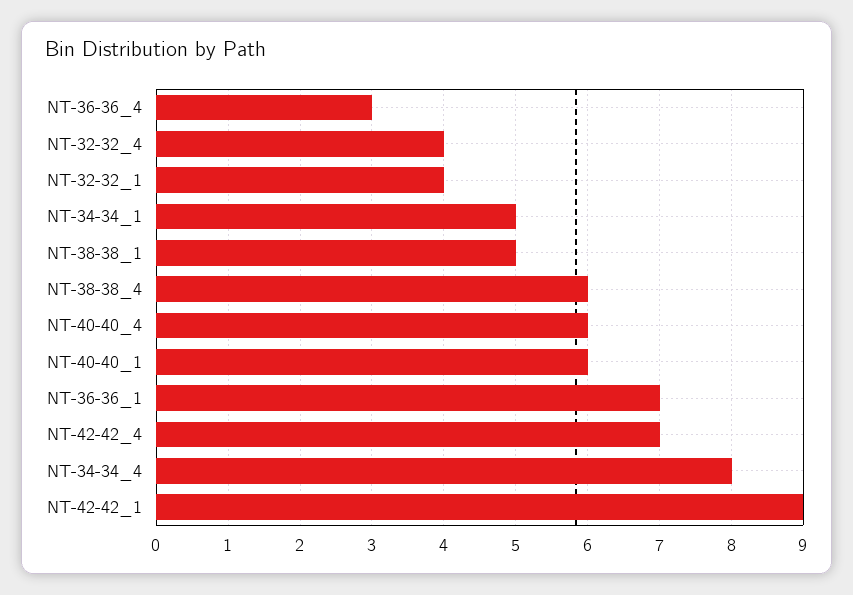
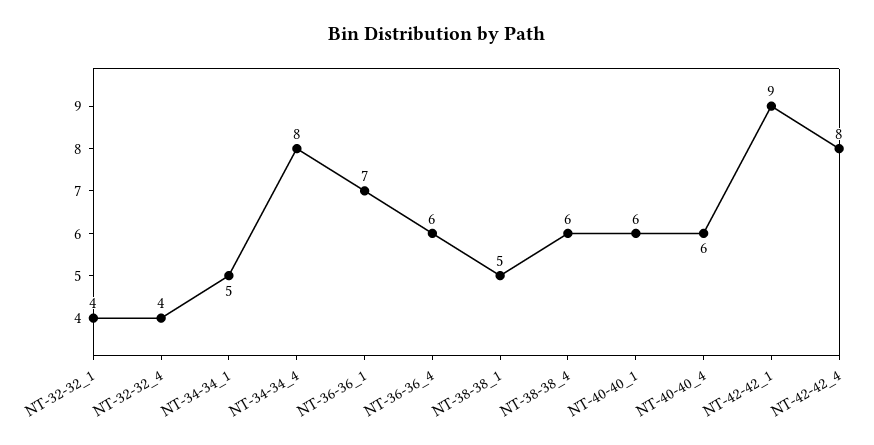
NT-36-36_4: 3 -> 6
NT-42-42_4: 7 -> 8

